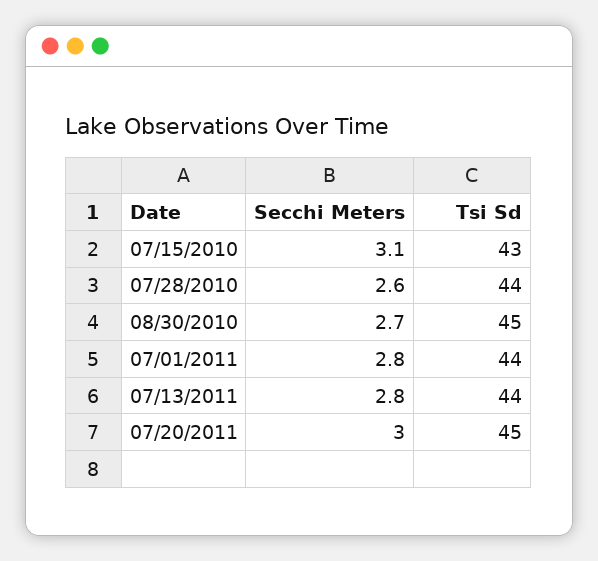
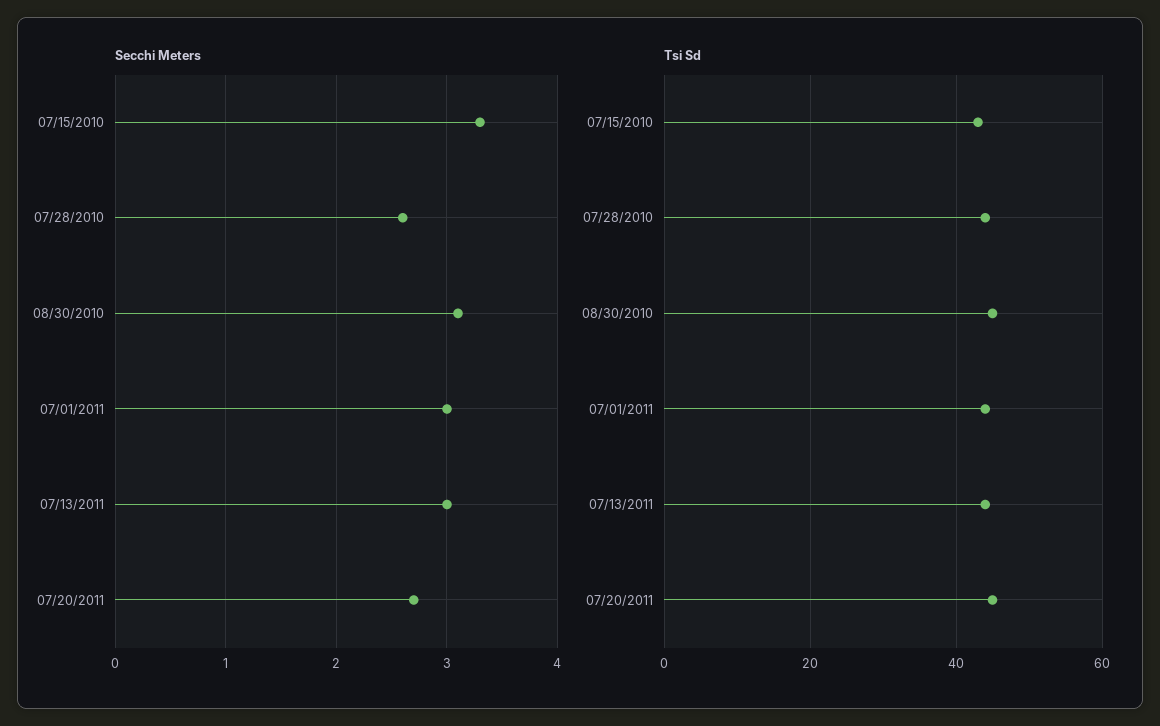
Secchi Meters, 07/15/2010: 3.1 -> 3.3
Secchi Meters, 08/30/2010: 2.7 -> 3.1
Secchi Meters, 07/01/2011: 2.8 -> 3
Secchi Meters, 07/13/2011: 2.8 -> 3
Secchi Meters, 07/20/2011: 3 -> 2.7

